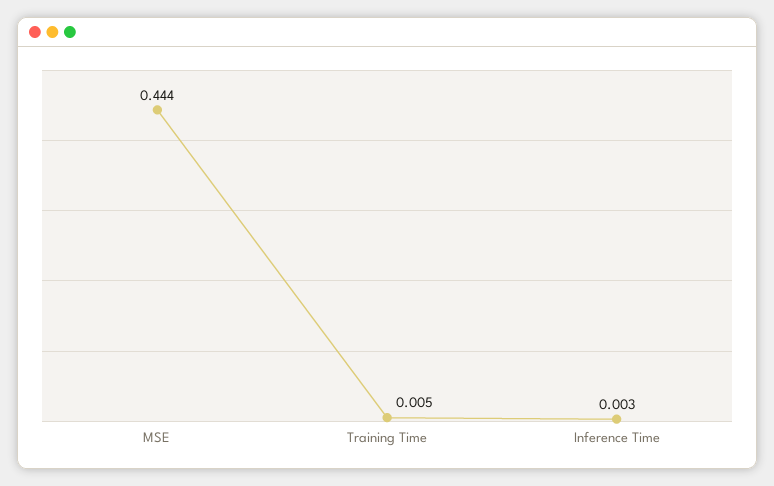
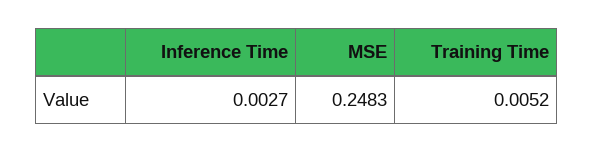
MSE: 0.444 -> 0.2483

